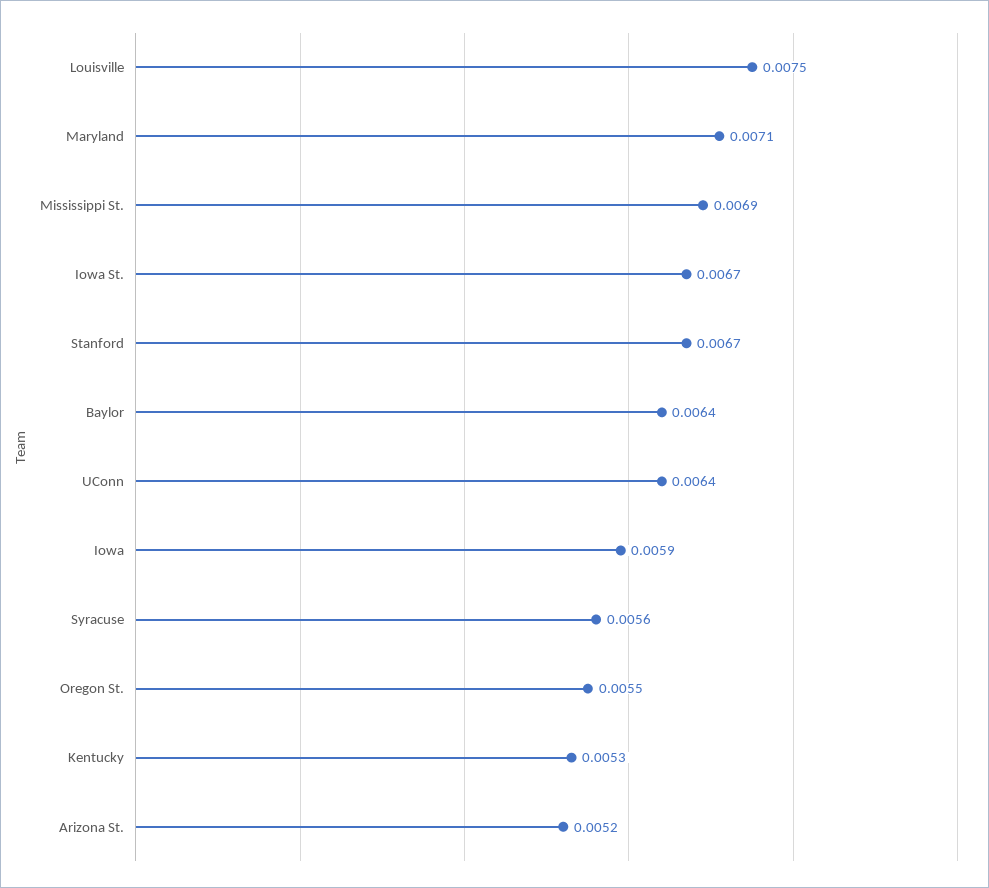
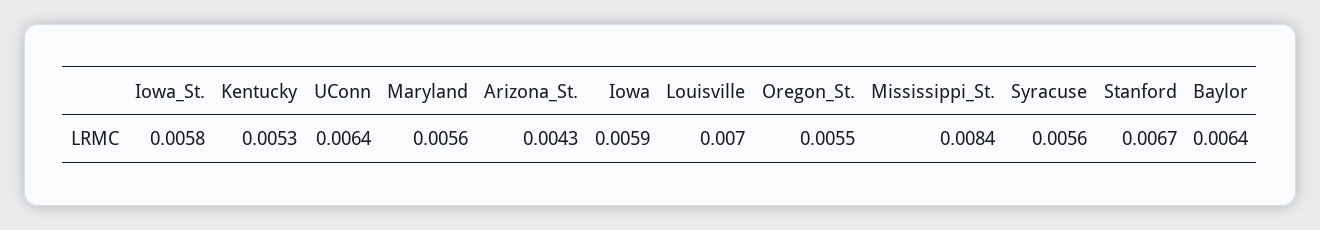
Louisville: 0.0075 -> 0.007
Maryland: 0.0071 -> 0.0056
Mississippi St.: 0.0069 -> 0.0084
Iowa St.: 0.0067 -> 0.0058
Arizona St.: 0.0052 -> 0.0043

